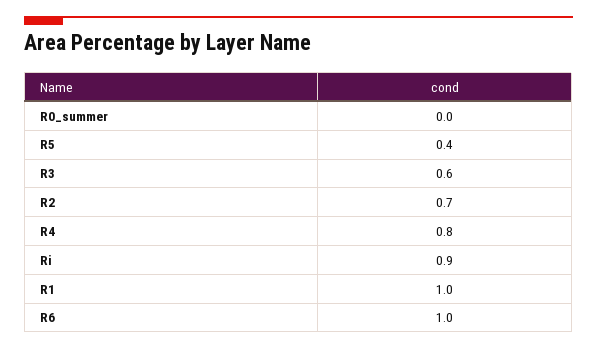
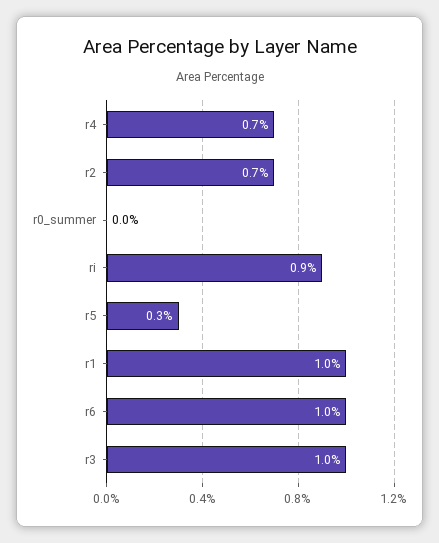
R5: 0.4 -> 0.3
R3: 0.6 -> 1
R4: 0.8 -> 0.7

